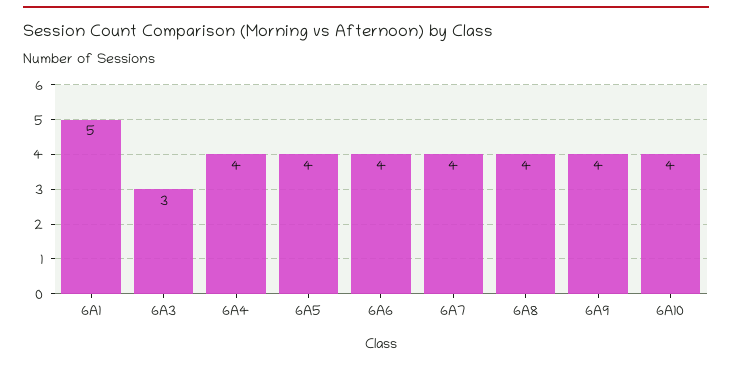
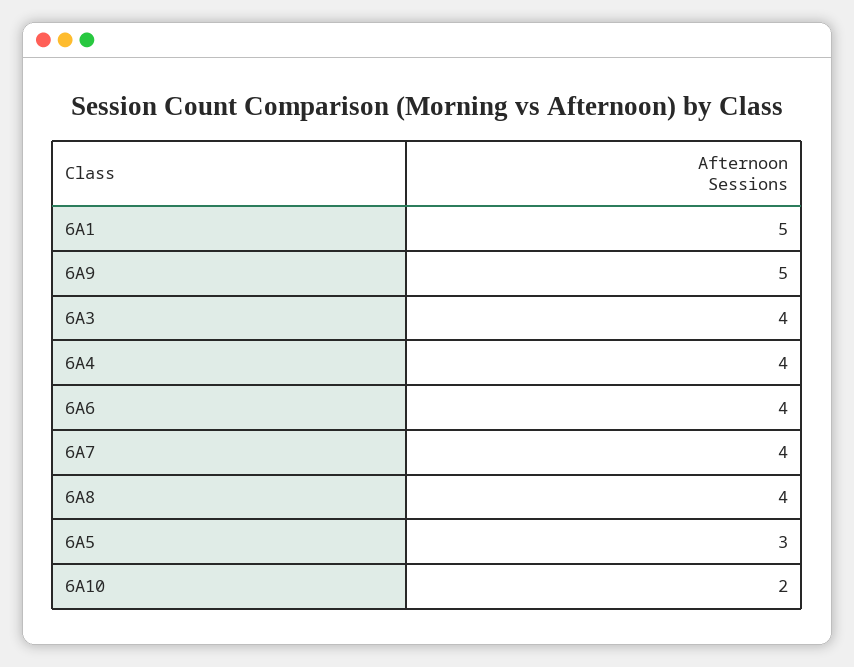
6A3: 3 -> 4
6A5: 4 -> 3
6A9: 4 -> 5
6A10: 4 -> 2

